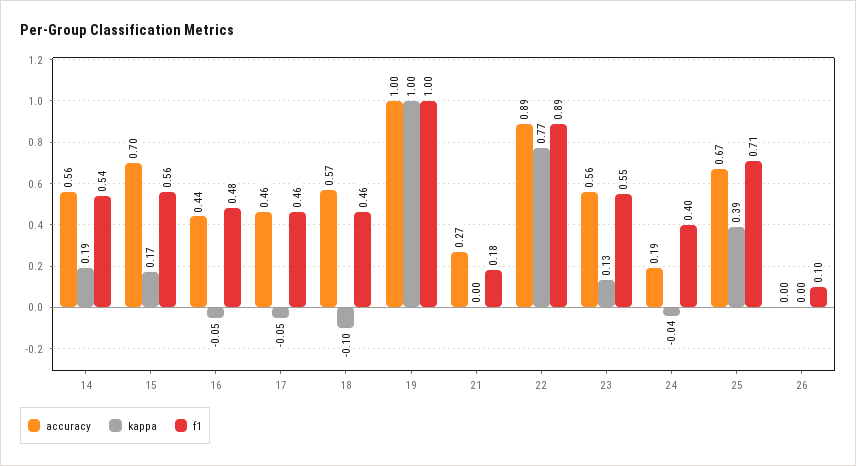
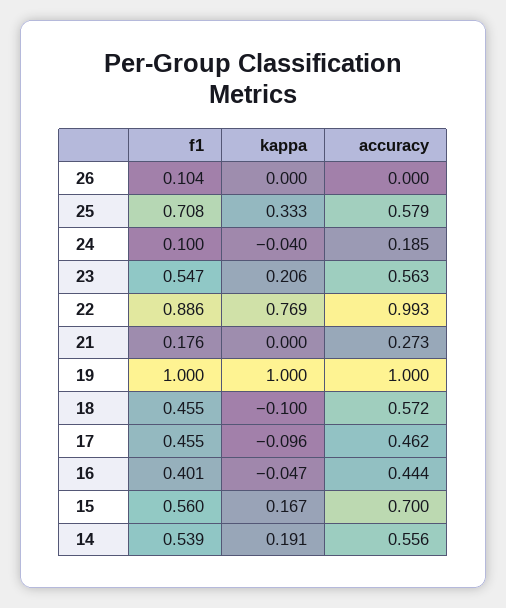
f1, 16: 0.48 -> 0.401
kappa, 17: -0.05 -> -0.096
accuracy, 22: 0.89 -> 0.993
kappa, 23: 0.13 -> 0.206
f1, 24: 0.4 -> 0.1
accuracy, 25: 0.67 -> 0.579
kappa, 25: 0.39 -> 0.333

